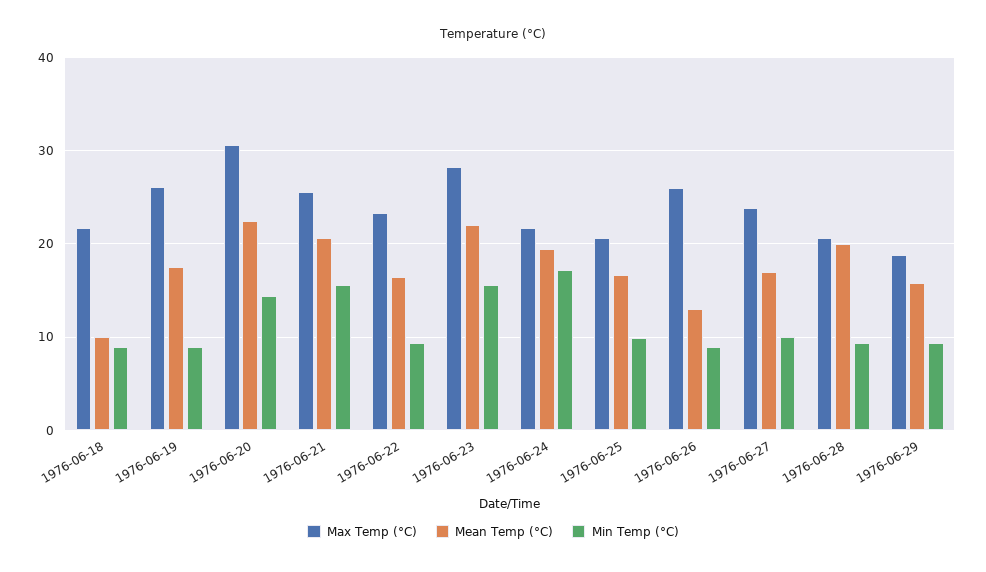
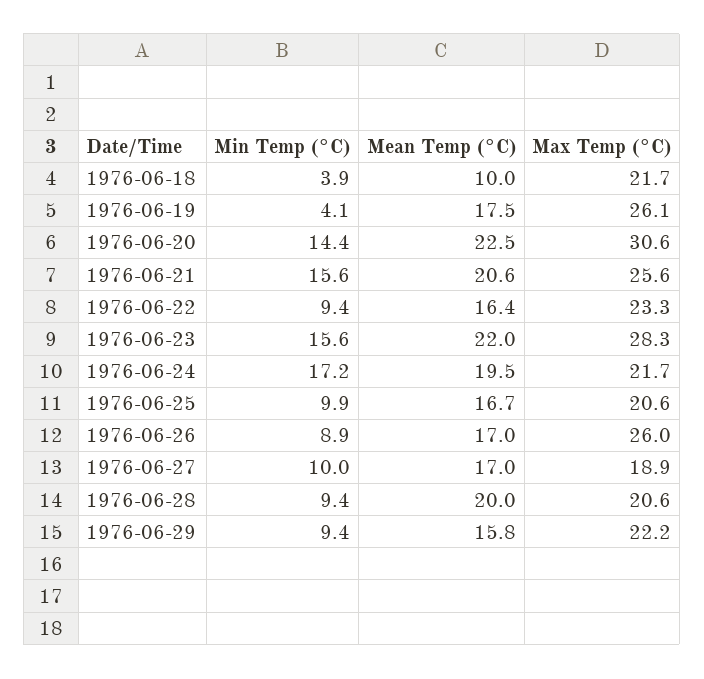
Min Temp (°C), 1976-06-18: 9 -> 3.9
Min Temp (°C), 1976-06-19: 9 -> 4.1
Mean Temp (°C), 1976-06-26: 13 -> 17
Max Temp (°C), 1976-06-27: 24 -> 18.9
Max Temp (°C), 1976-06-29: 19 -> 22.2

